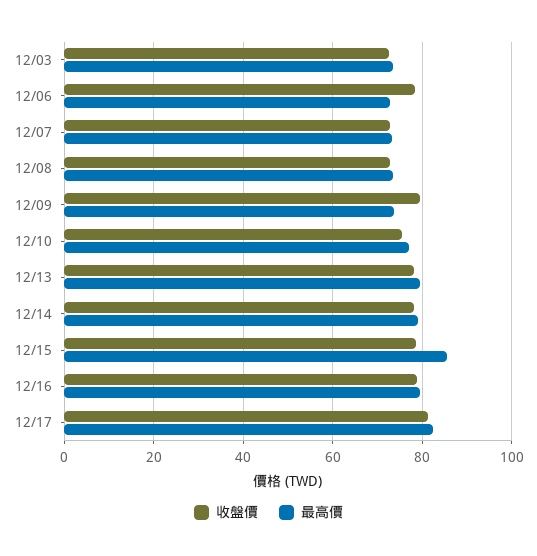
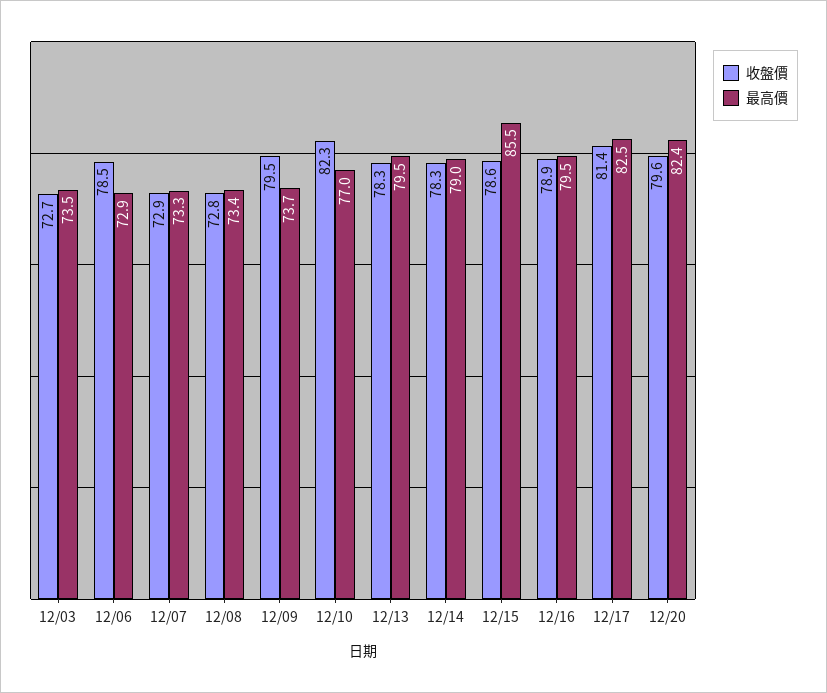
收盤價, 12/10: 76 -> 82.3
收盤價, 12/20: none -> 79.6
最高價, 12/20: none -> 82.4

